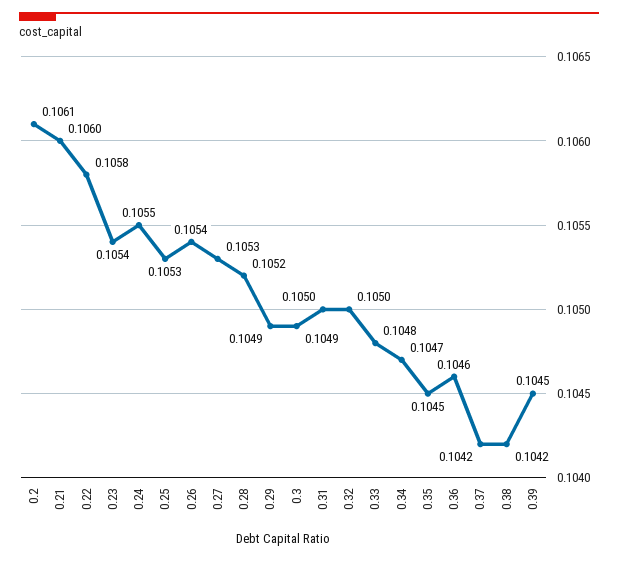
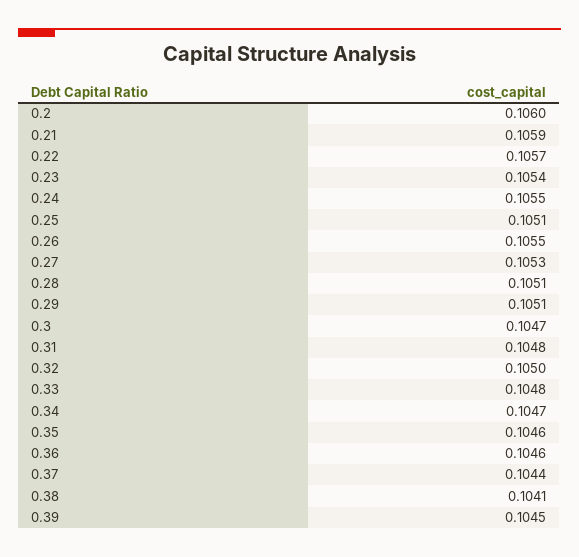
0.2: 0.1061 -> 0.106
0.21: 0.106 -> 0.1059
0.22: 0.1058 -> 0.1057
0.25: 0.1053 -> 0.1051
0.26: 0.1054 -> 0.1055
0.28: 0.1052 -> 0.1051
0.29: 0.1049 -> 0.1051
0.3: 0.1049 -> 0.1047
0.31: 0.105 -> 0.1048
0.35: 0.1045 -> 0.1046
0.37: 0.1042 -> 0.1044
0.38: 0.1042 -> 0.1041

